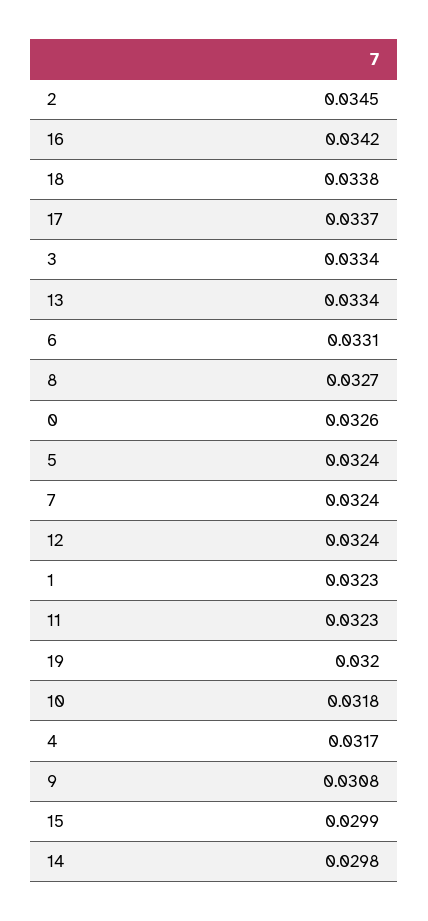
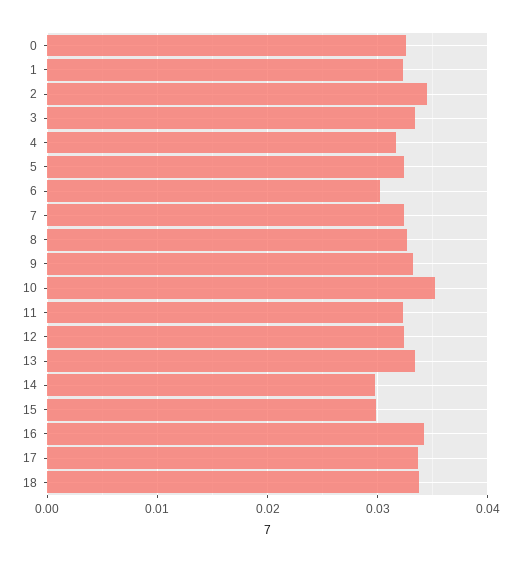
6: 0.0331 -> 0.03
19: 0.032 -> none
10: 0.0318 -> 0.035
9: 0.0308 -> 0.033

